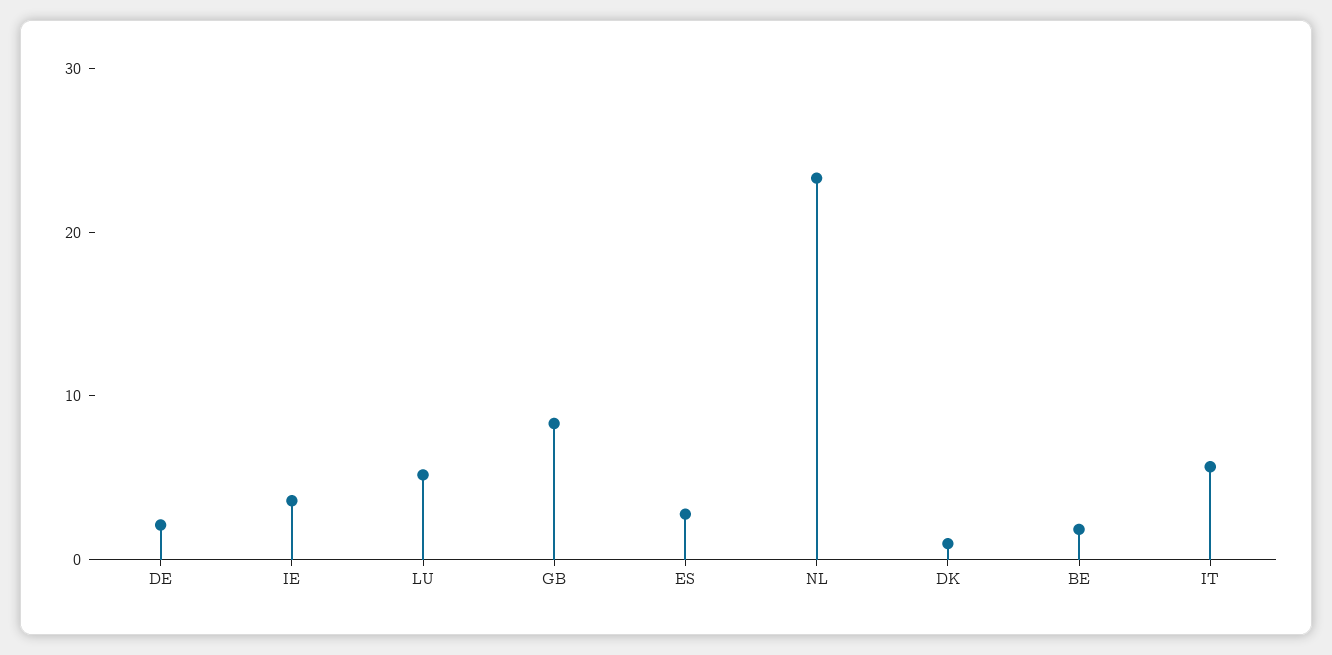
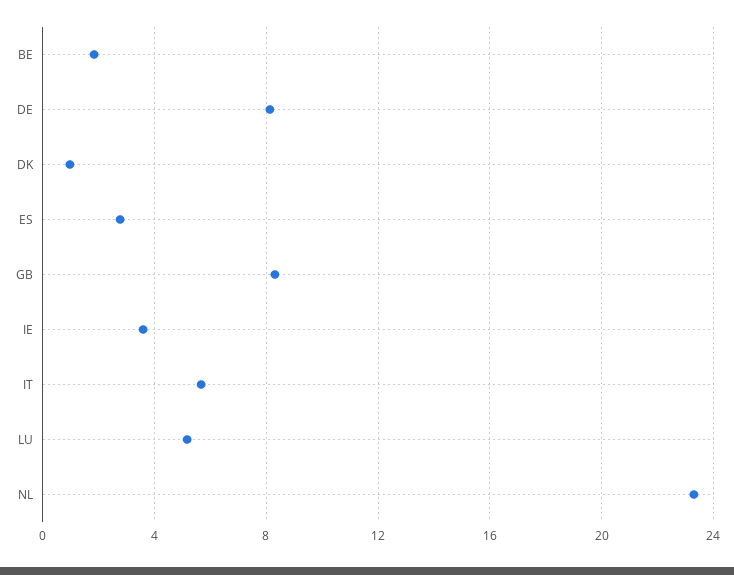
DE: 2 -> 8

